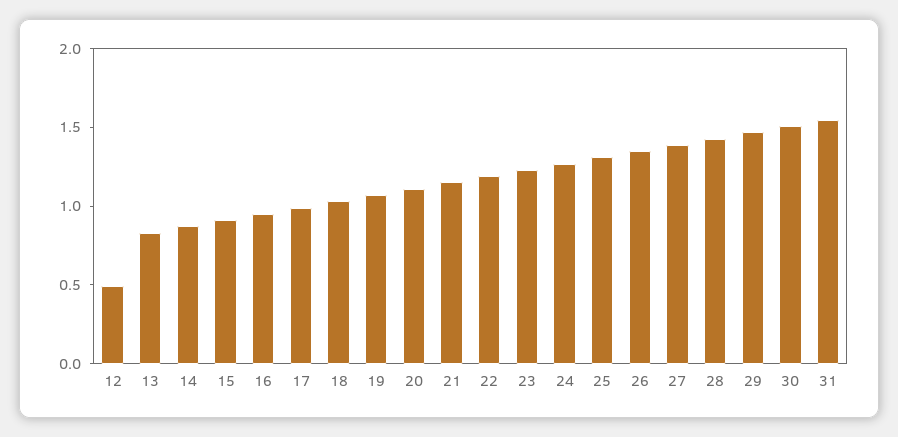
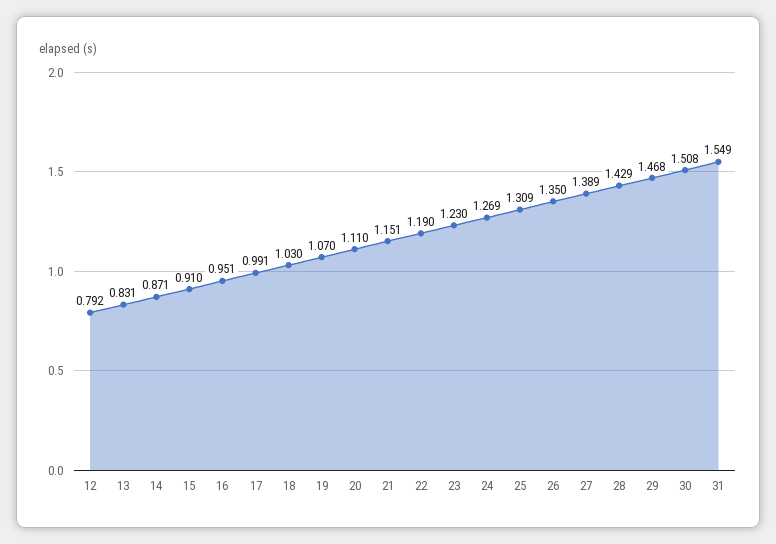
12: 0.5 -> 0.792

